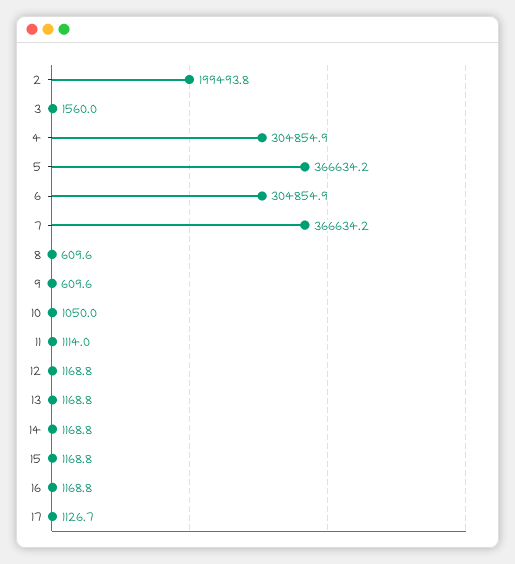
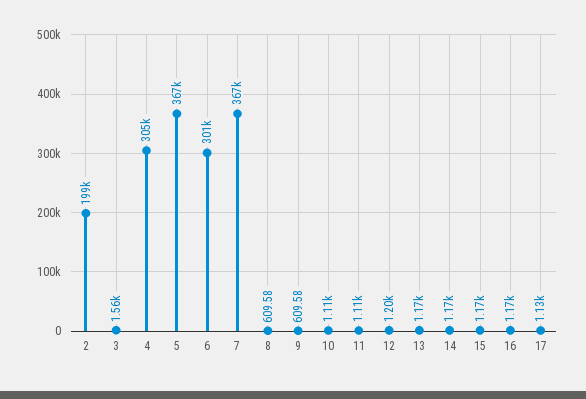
6: 304854.9 -> 301000
10: 1050 -> 1110
12: 1168.8 -> 1200

